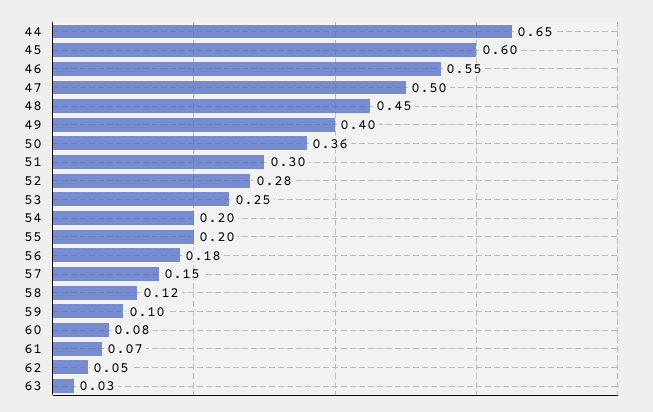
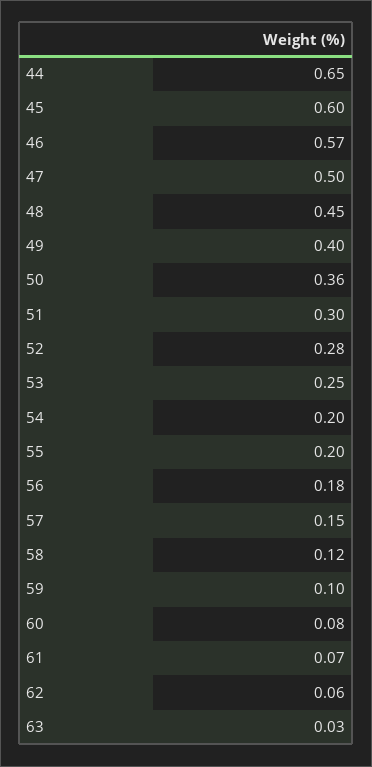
46: 0.55 -> 0.57
62: 0.05 -> 0.06

